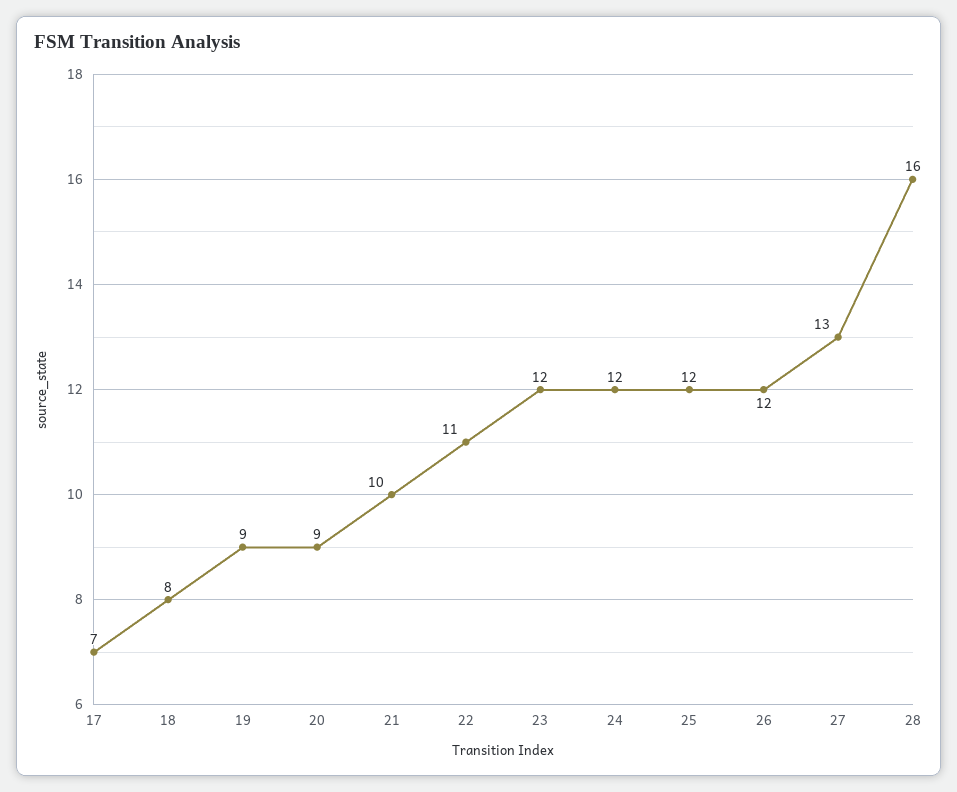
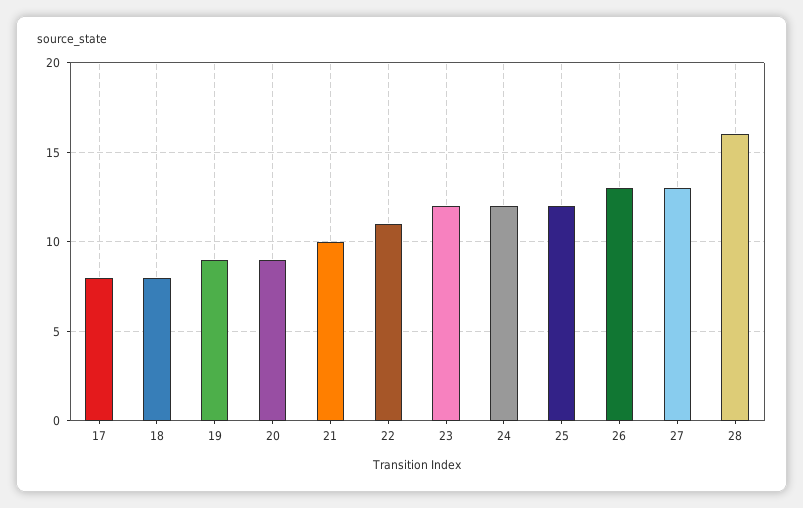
17: 7 -> 8
26: 12 -> 13

